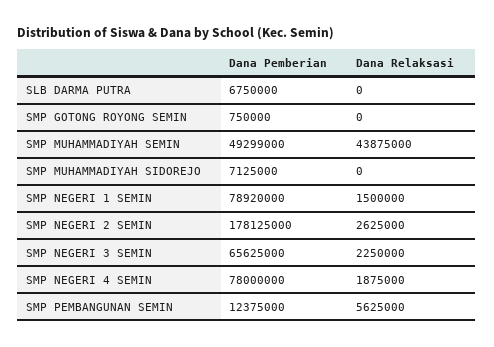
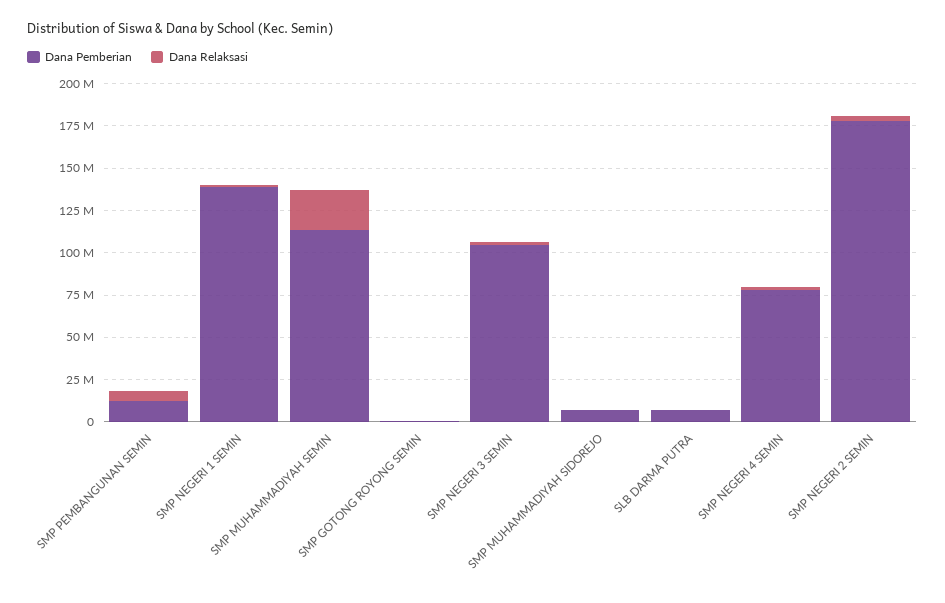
Dana Pemberian, SMP MUHAMMADIYAH SEMIN: 49299000 -> 115000000
Dana Relaksasi, SMP MUHAMMADIYAH SEMIN: 43875000 -> 25000000
Dana Pemberian, SMP NEGERI 1 SEMIN: 78920000 -> 140000000
Dana Pemberian, SMP NEGERI 3 SEMIN: 65625000 -> 105000000

